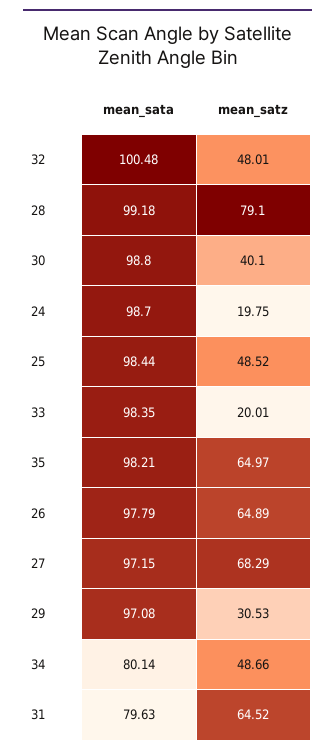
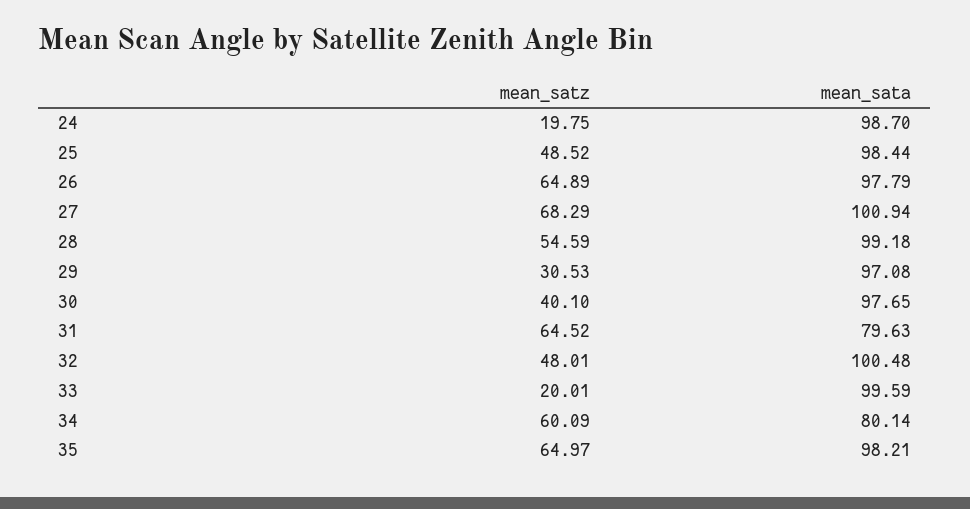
mean_satz, 28: 79.1 -> 54.59
mean_sata, 30: 98.8 -> 97.65
mean_sata, 33: 98.35 -> 99.59
mean_sata, 27: 97.15 -> 100.94
mean_satz, 34: 48.66 -> 60.09

